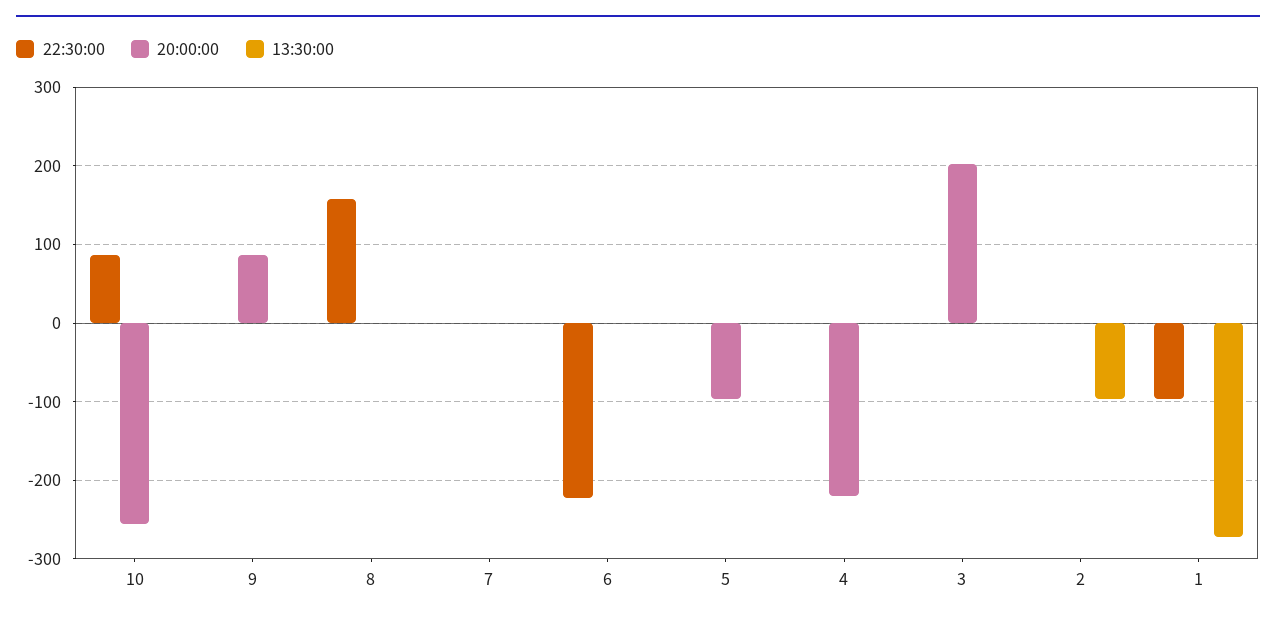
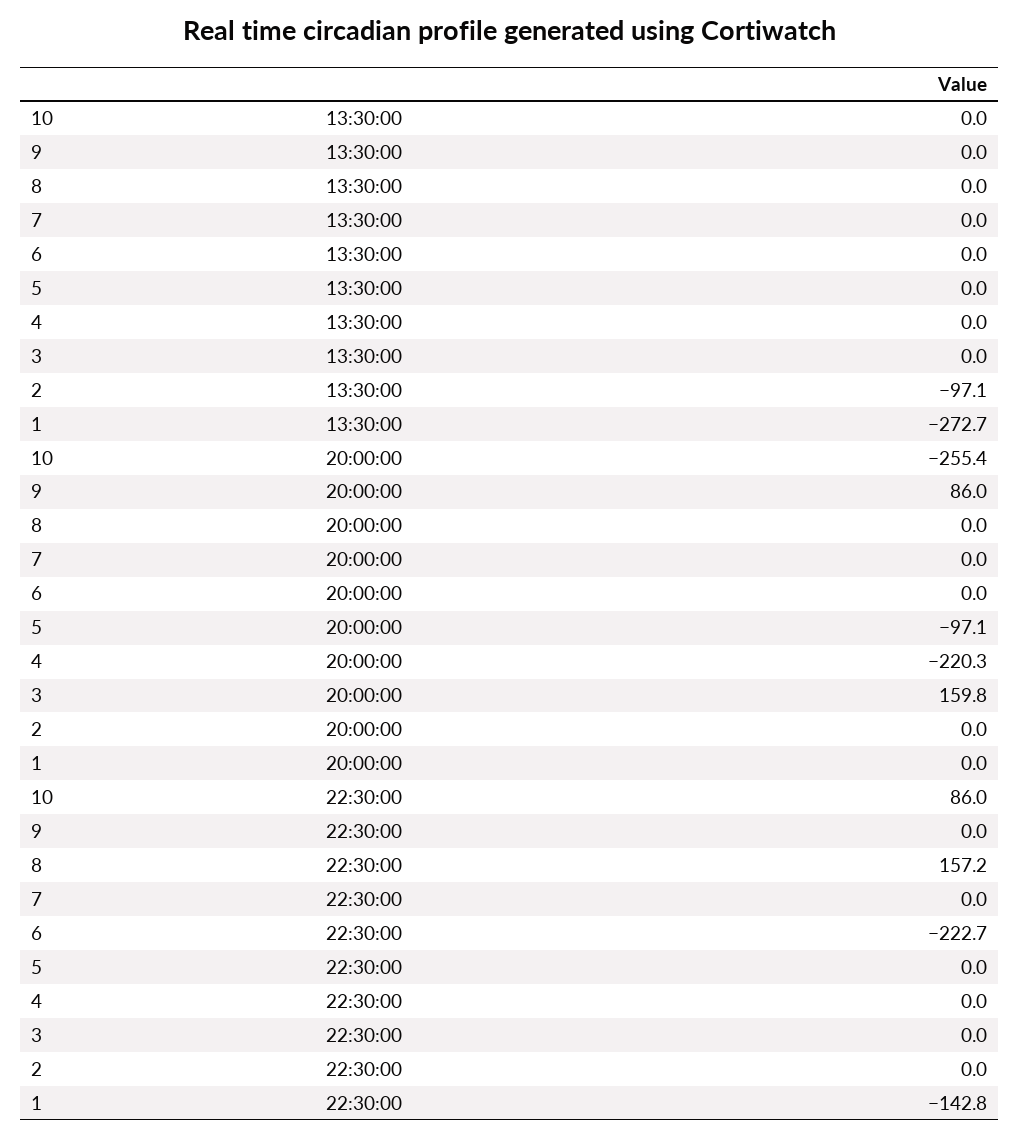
20:00:00, 3: 200 -> 159.8
22:30:00, 1: -100 -> -142.8

